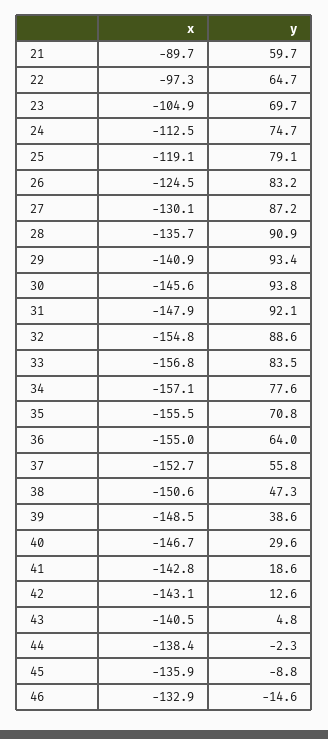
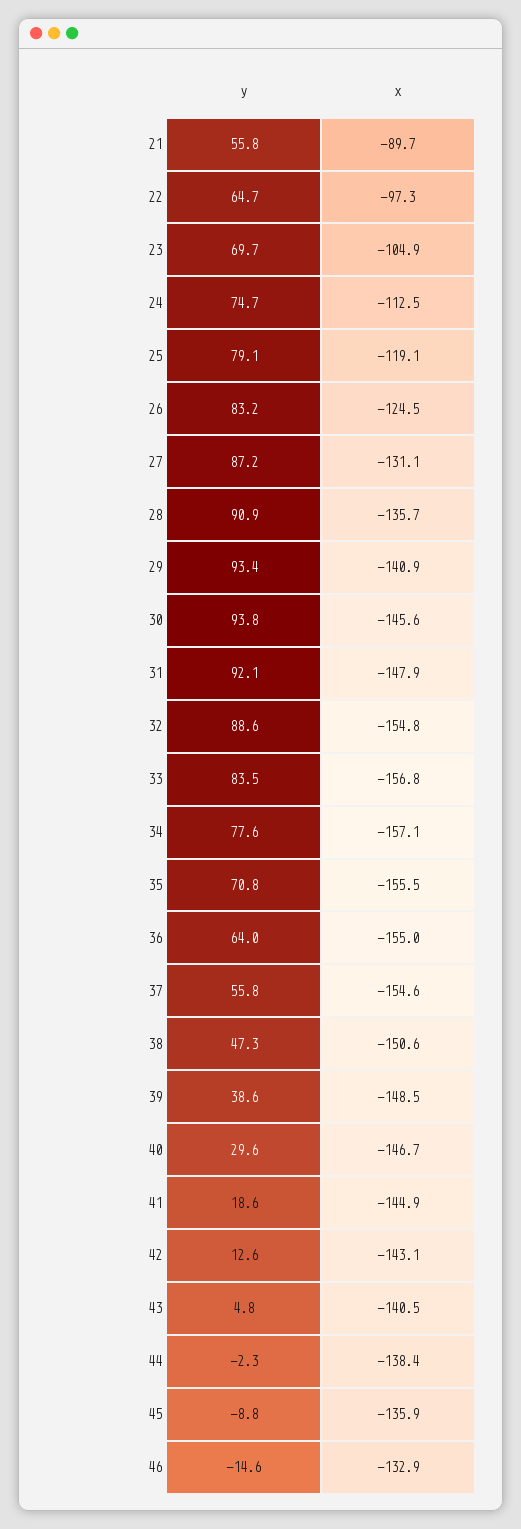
y, 21: 59.7 -> 55.8
x, 27: -130.1 -> -131.1
x, 37: -152.7 -> -154.6
x, 41: -142.8 -> -144.9

